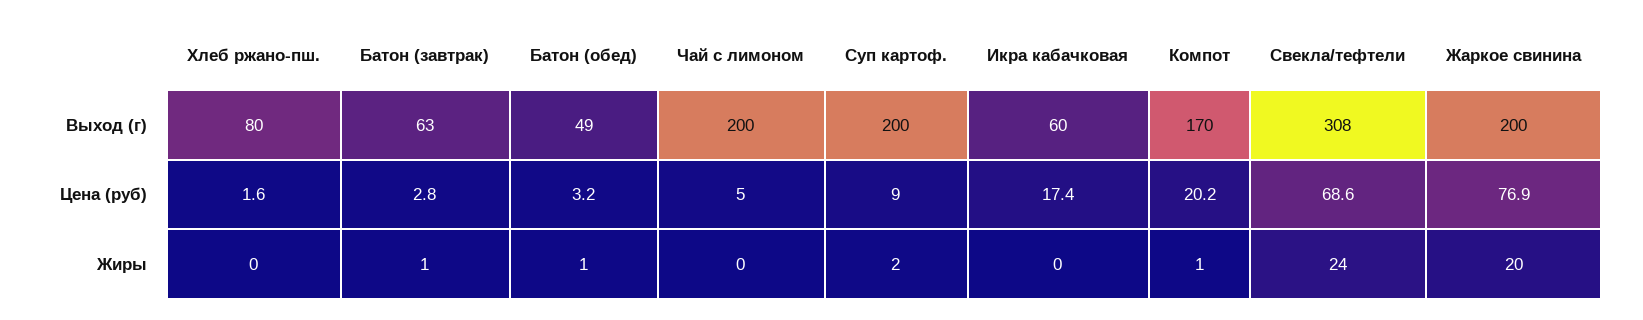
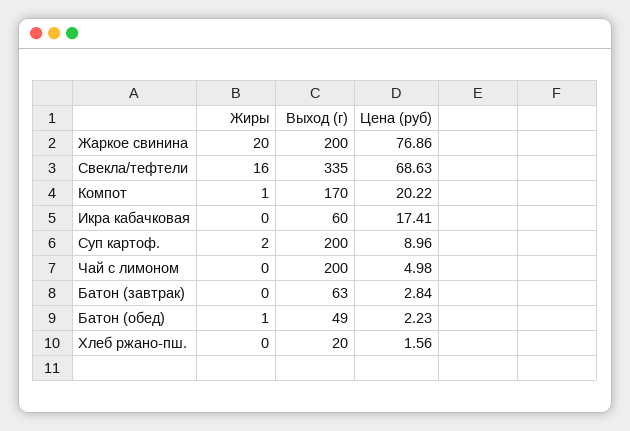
Хлеб ржано-пш., Выход (г): 80 -> 20
Свекла/тефтели, Выход (г): 308 -> 335
Батон (обед), Цена (руб): 3.2 -> 2.23
Батон (завтрак), Жиры: 1 -> 0
Свекла/тефтели, Жиры: 24 -> 16

